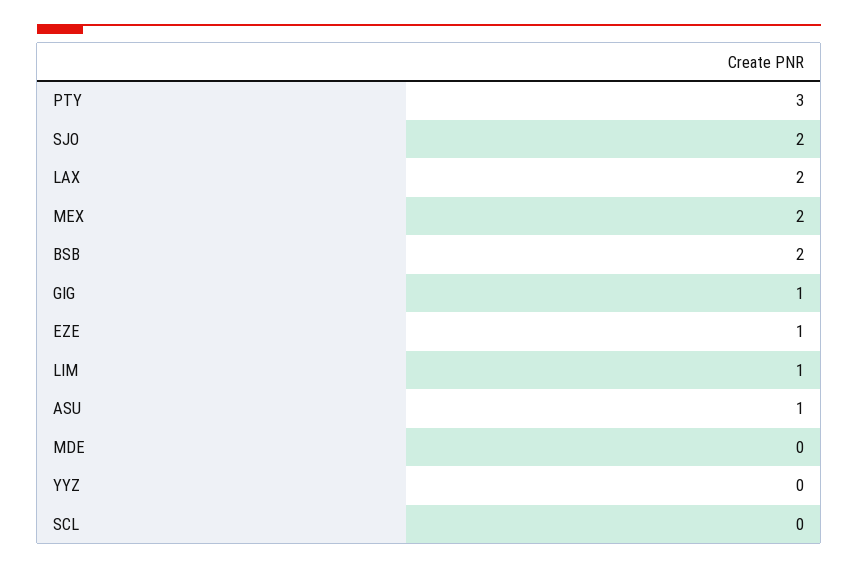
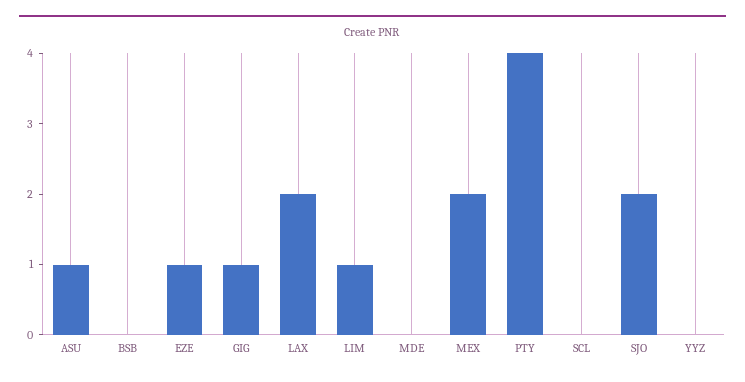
PTY: 3 -> 4
BSB: 2 -> 0

